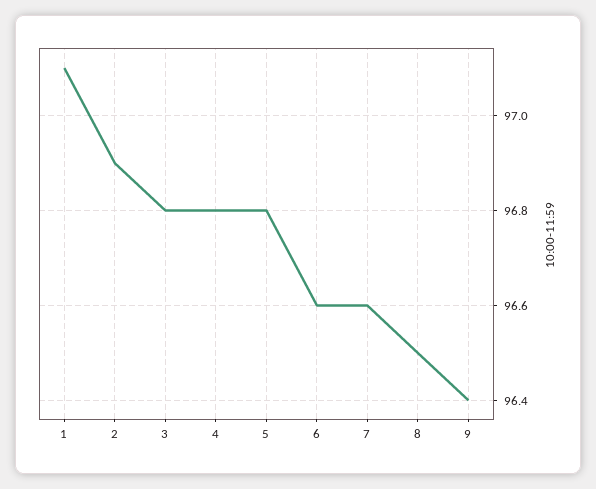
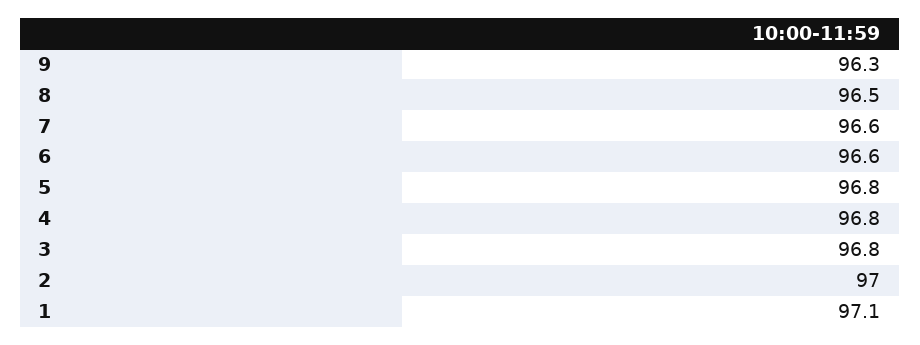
2: 96.9 -> 97
9: 96.4 -> 96.3

